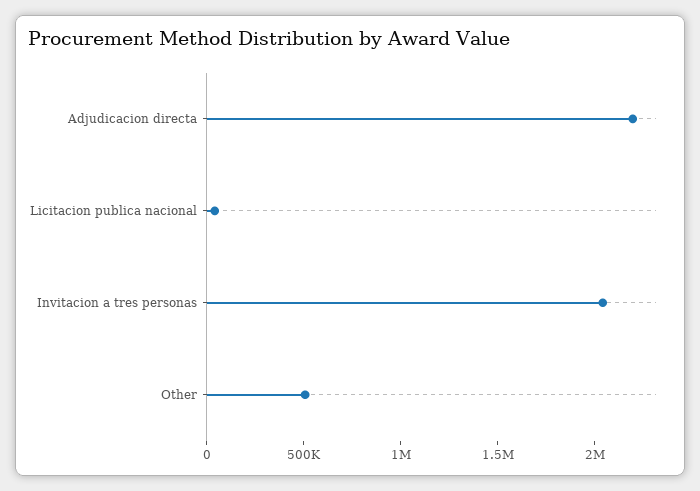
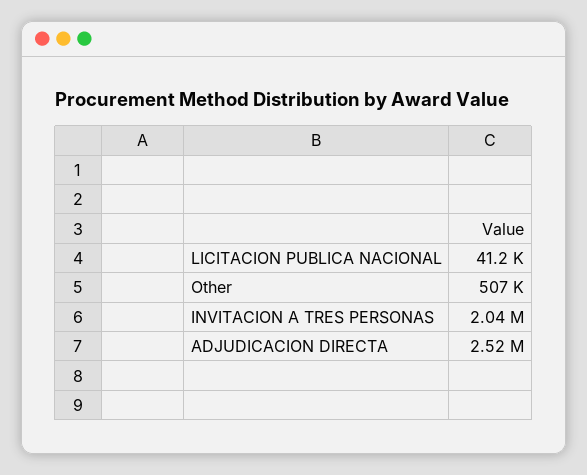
Adjudicacion directa: 2200000 -> 2520000

